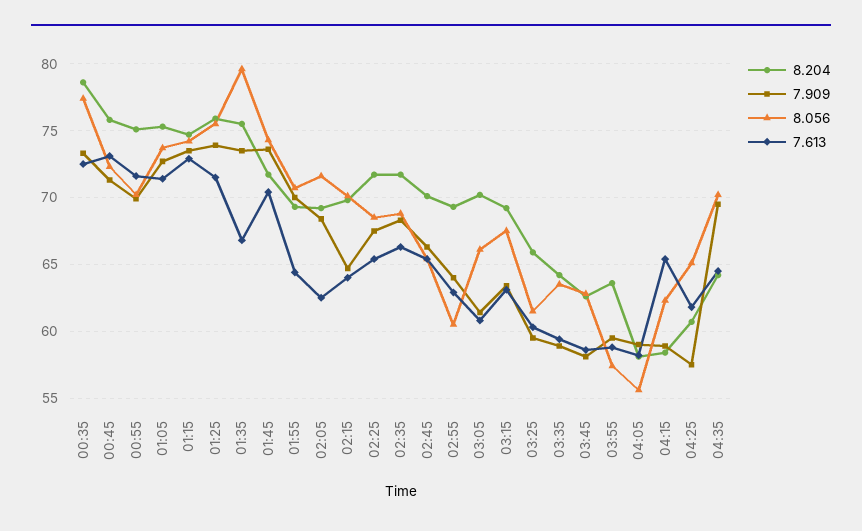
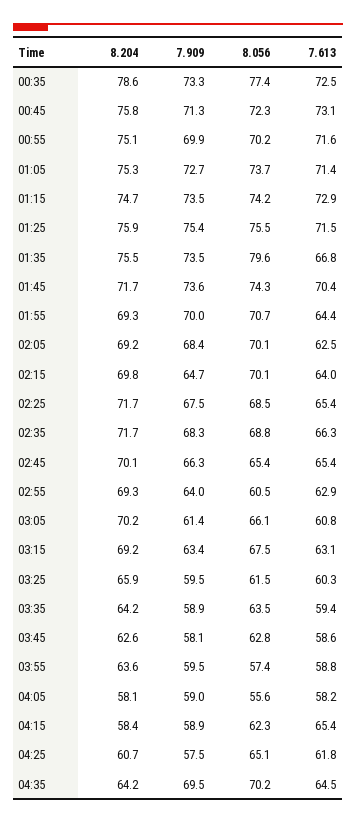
7.909, 01:25: 74 -> 75.4
8.056, 02:05: 71.5 -> 70.1

